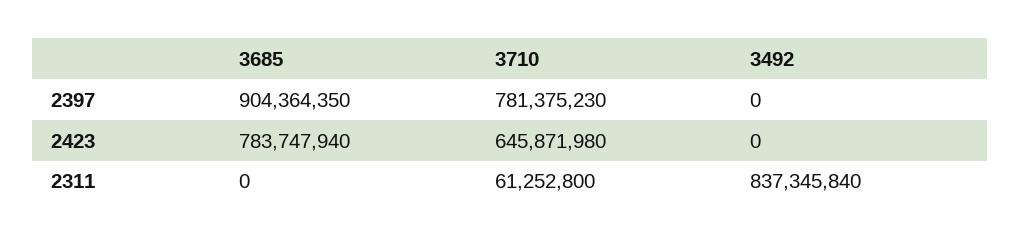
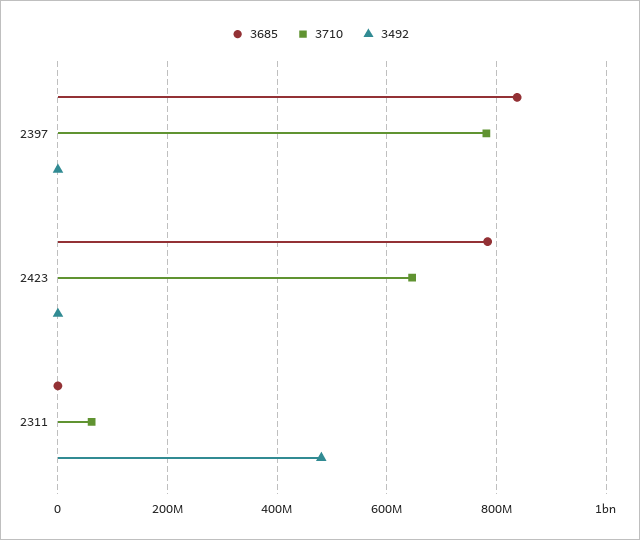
3685, 2397: 904364350 -> 840000000
3492, 2311: 837345840 -> 480000000

